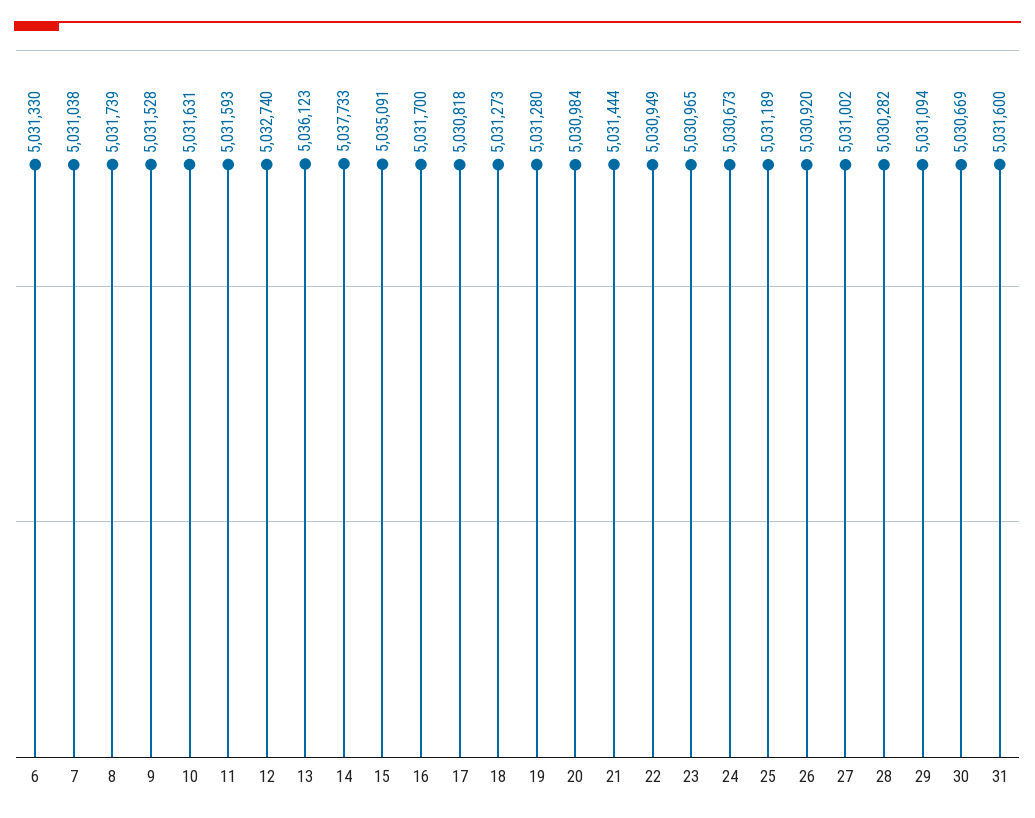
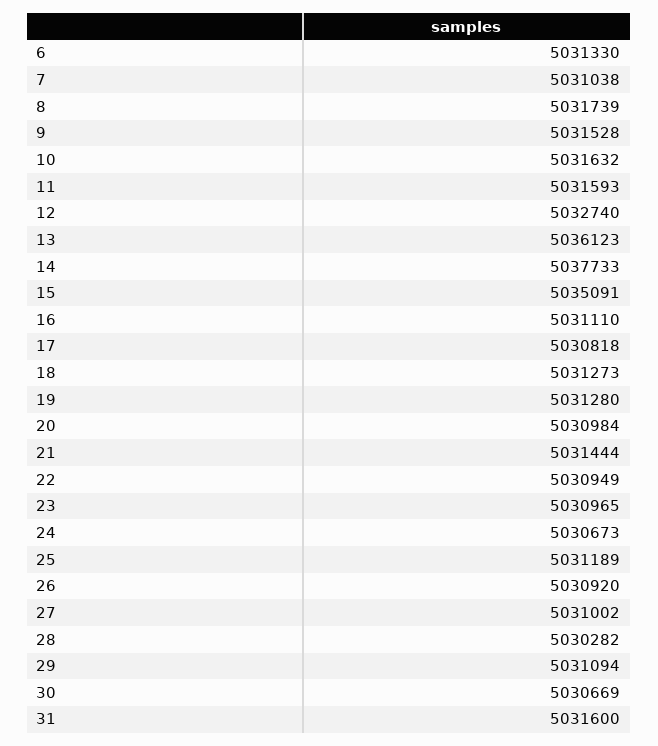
10: 5031631 -> 5031632
16: 5031700 -> 5031110

